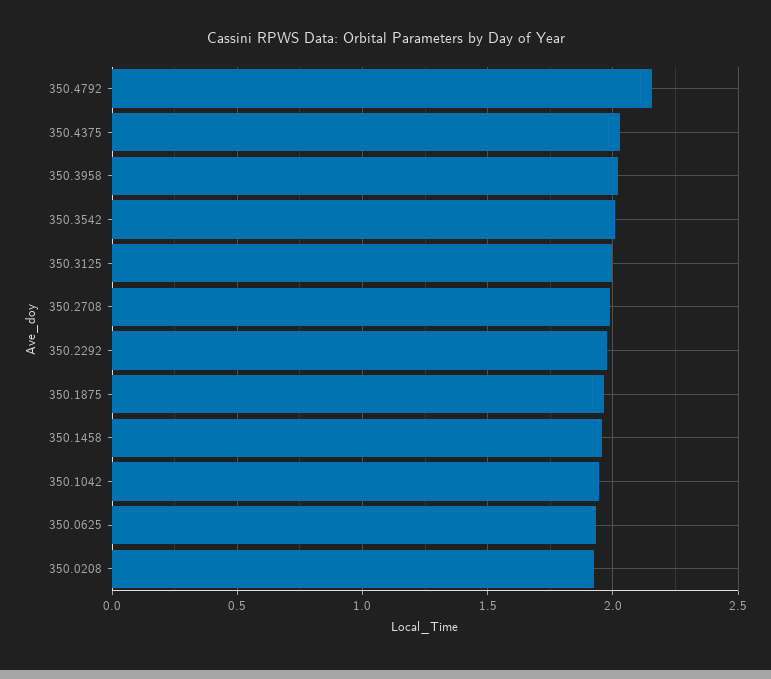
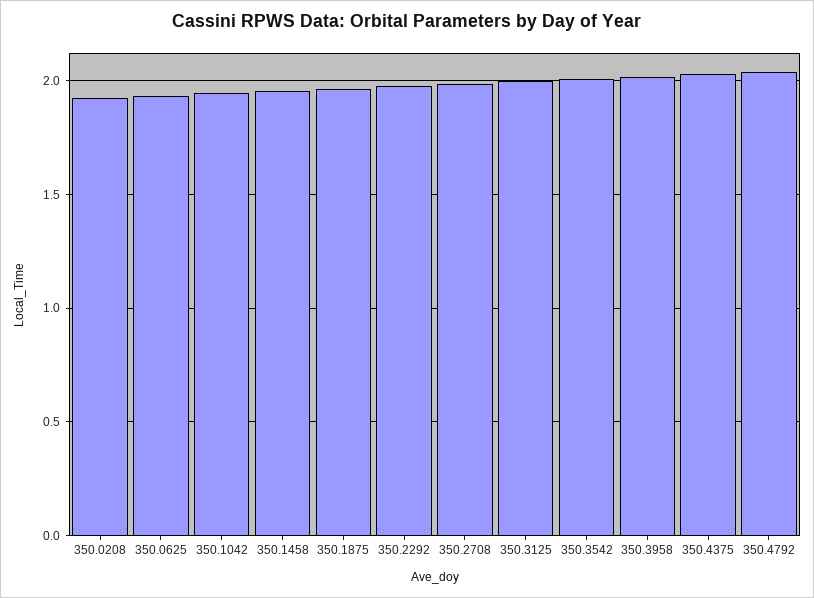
350.4792: 2.15 -> 2.05

